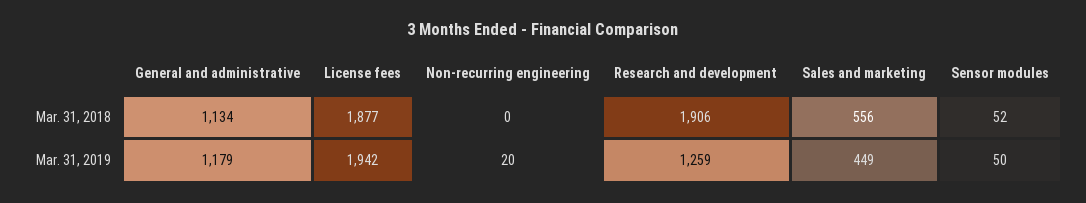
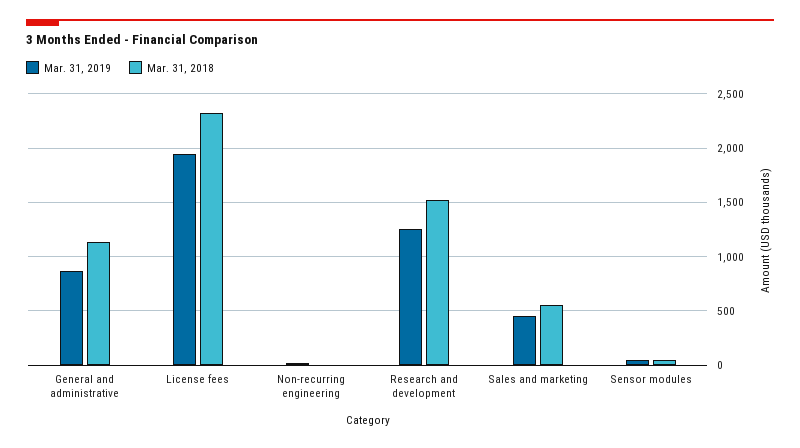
Mar. 31, 2018, License fees: 1877 -> 2300
Mar. 31, 2018, Research and development: 1906 -> 1500
Mar. 31, 2019, General and administrative: 1179 -> 900

